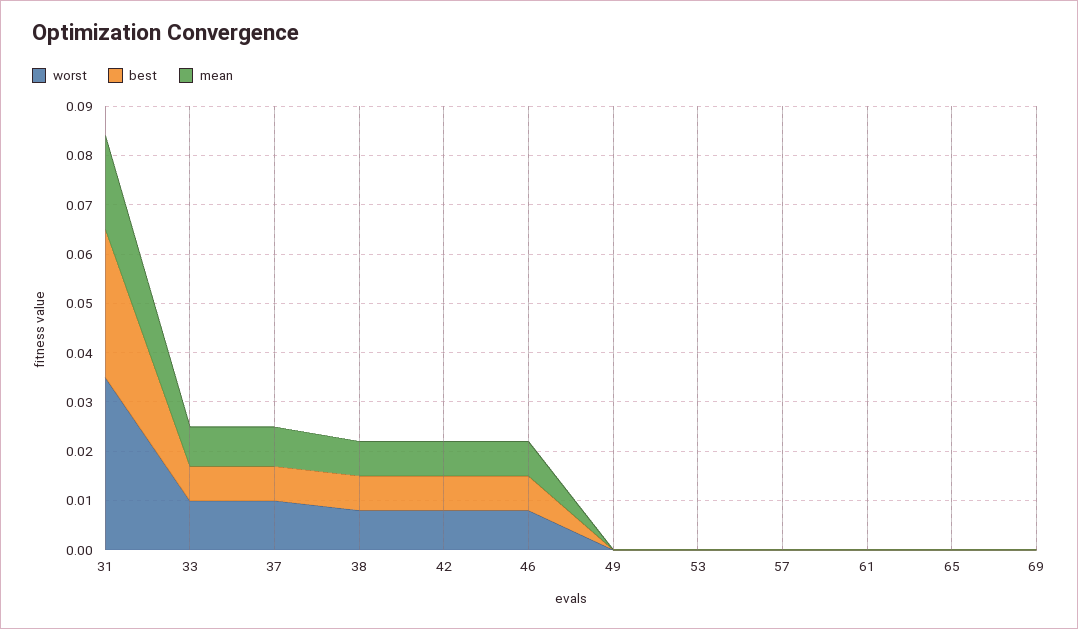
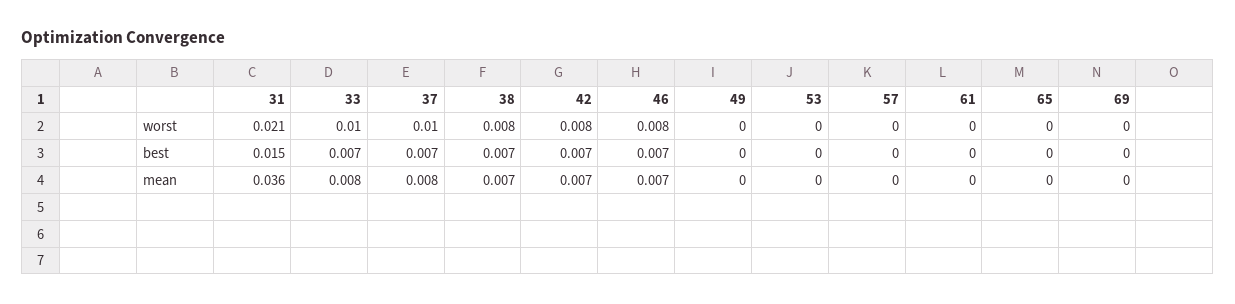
worst, 31: 0.035 -> 0.021
best, 31: 0.03 -> 0.015
mean, 31: 0.02 -> 0.036

